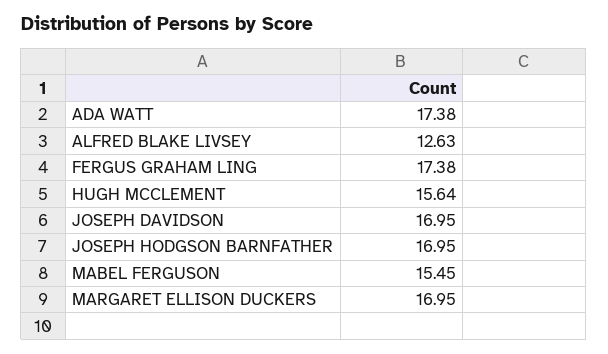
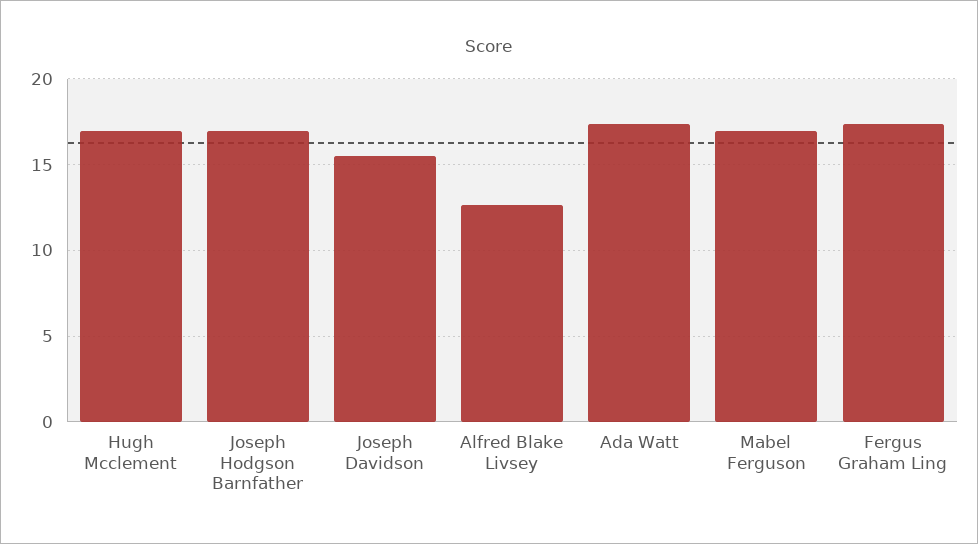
HUGH MCCLEMENT: 15.64 -> 17
JOSEPH DAVIDSON: 16.95 -> 15.5
MABEL FERGUSON: 15.45 -> 17
MARGARET ELLISON DUCKERS: 16.95 -> none

